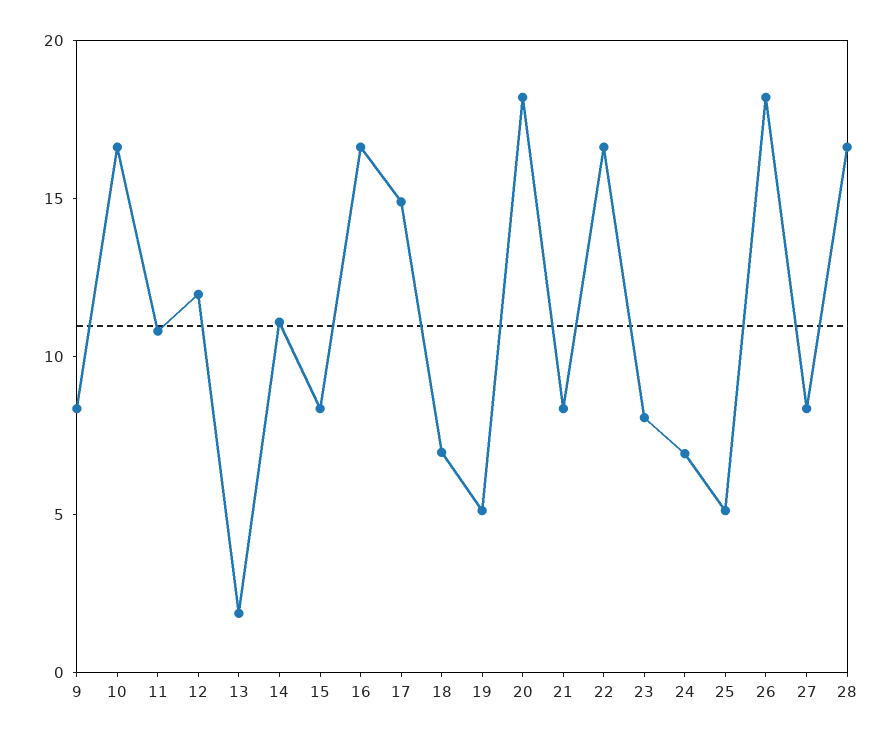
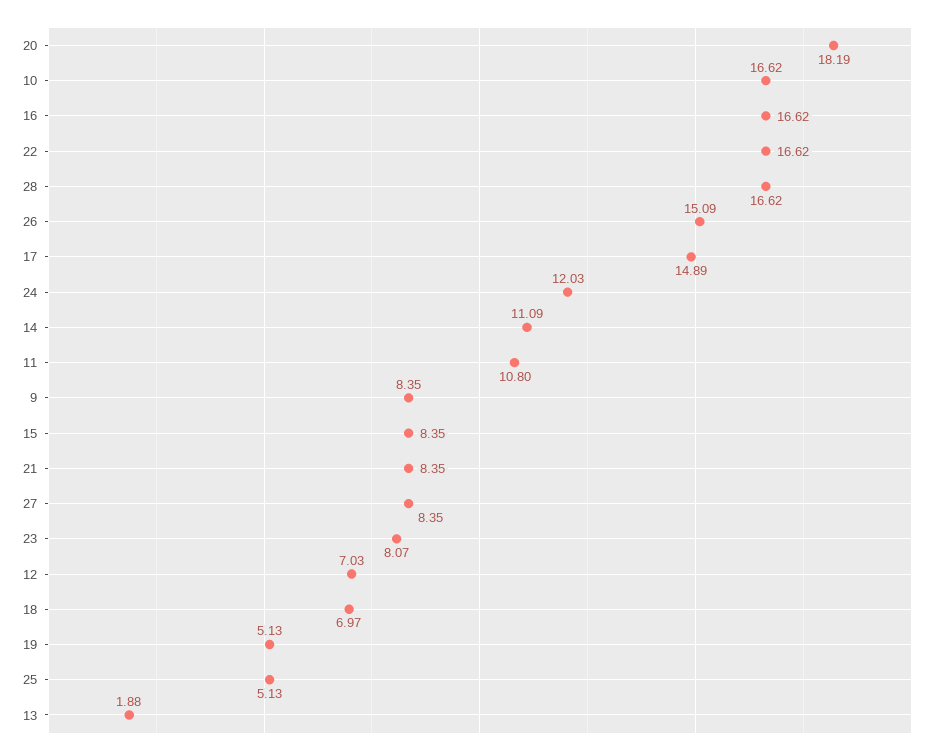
12: 12 -> 7.03
24: 7 -> 12.03
26: 18 -> 15.09

